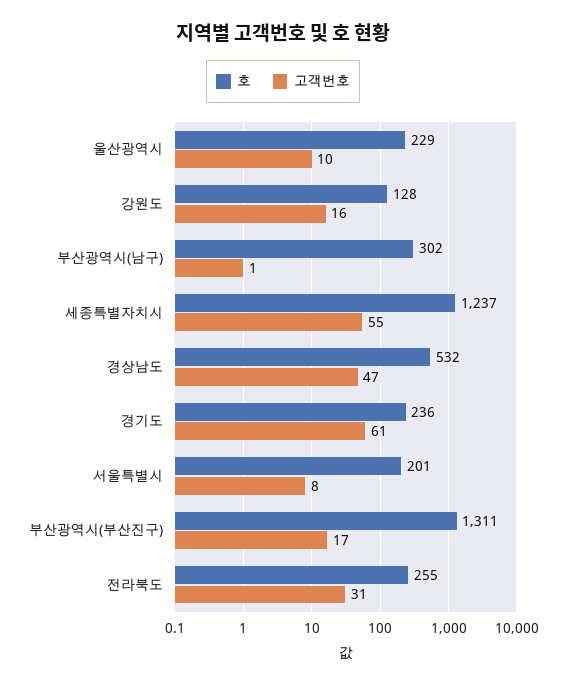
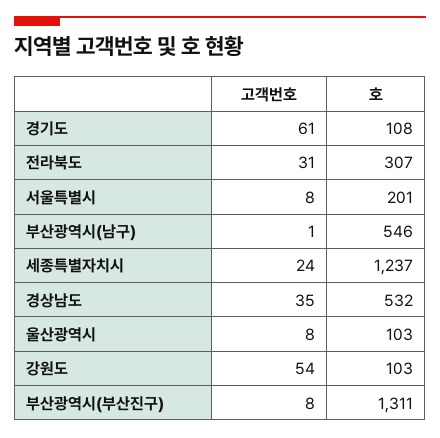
호, 울산광역시: 229 -> 103
고객번호, 울산광역시: 10 -> 8
호, 강원도: 128 -> 103
고객번호, 강원도: 16 -> 54
호, 부산광역시(남구): 302 -> 546
고객번호, 세종특별자치시: 55 -> 24
고객번호, 경상남도: 47 -> 35
호, 경기도: 236 -> 108
고객번호, 부산광역시(부산진구): 17 -> 8
호, 전라북도: 255 -> 307

